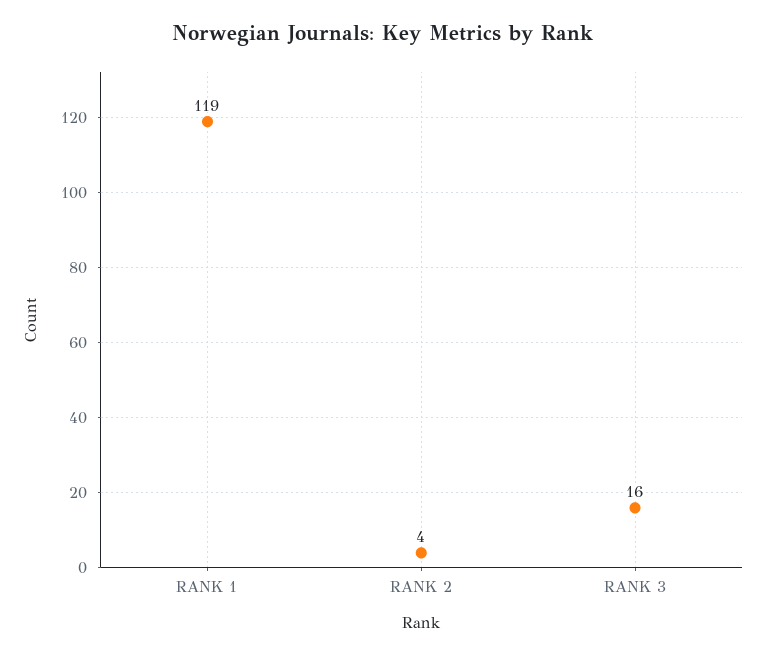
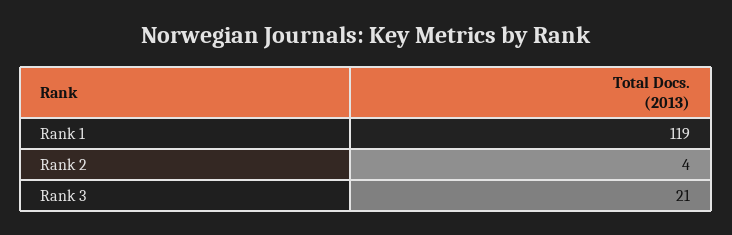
RANK 3: 16 -> 21

